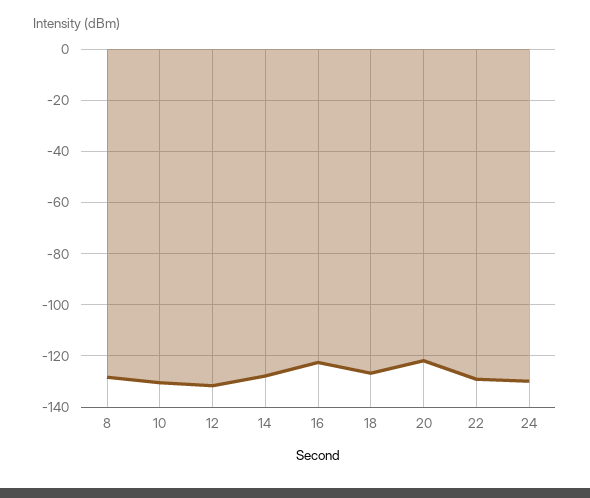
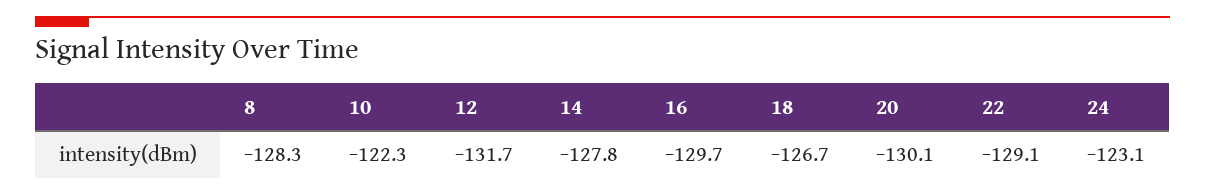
10: -130 -> -122.3
16: -122.5 -> -129.7
20: -122.5 -> -130.1
24: -130 -> -123.1

